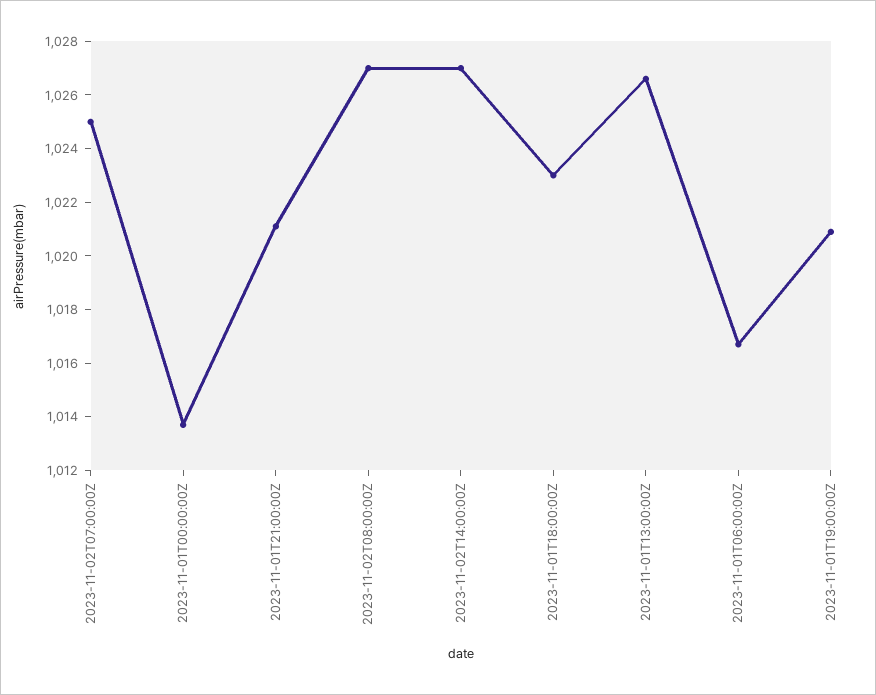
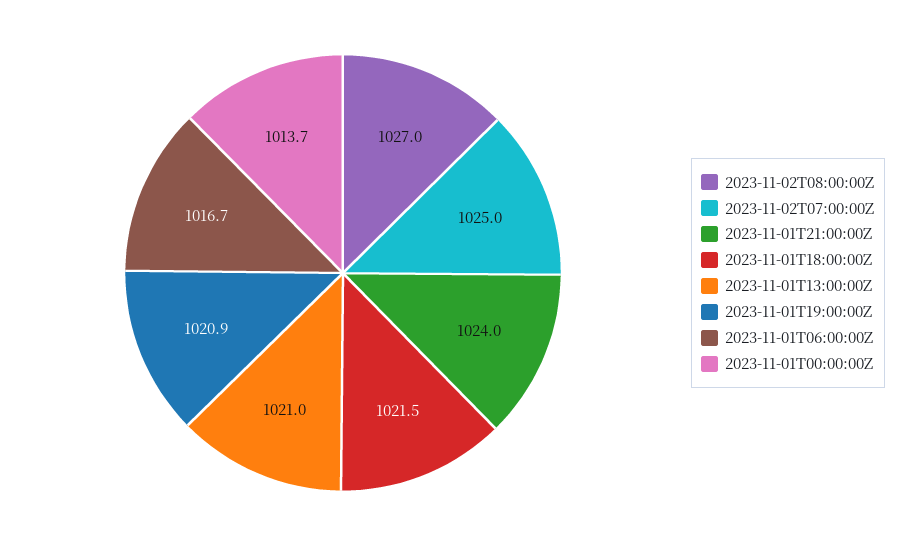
2023-11-01T21:00:00Z: 1021 -> 1024
2023-11-02T14:00:00Z: 1027 -> none
2023-11-01T18:00:00Z: 1023 -> 1021.5
2023-11-01T13:00:00Z: 1026.5 -> 1021

